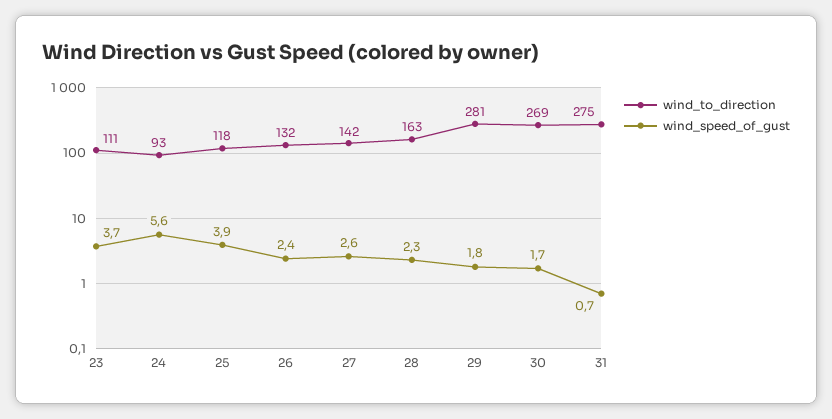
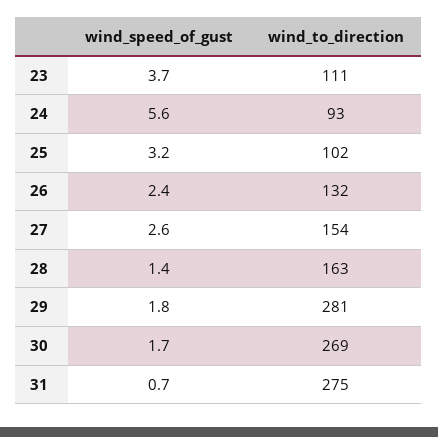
wind_to_direction, 25: 118 -> 102
wind_speed_of_gust, 25: 3.9 -> 3.2
wind_to_direction, 27: 142 -> 154
wind_speed_of_gust, 28: 2.3 -> 1.4

